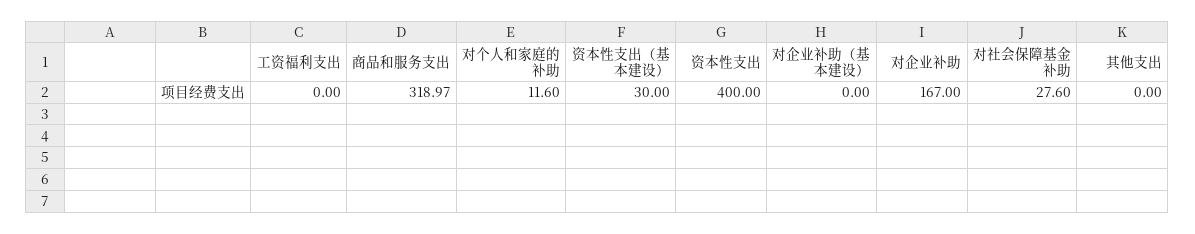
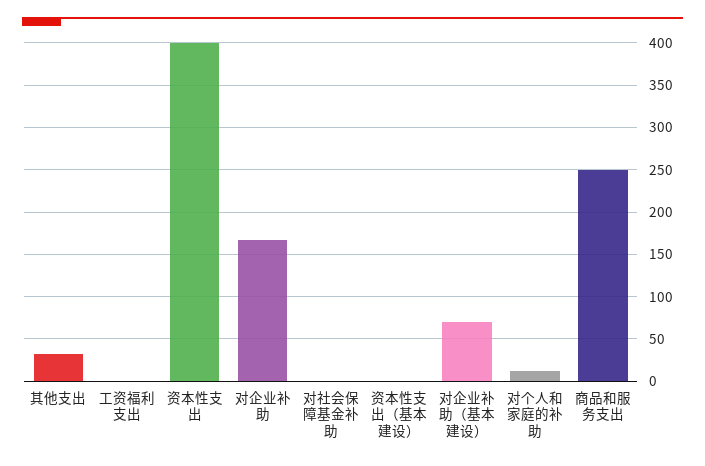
商品和服务支出: 318.97 -> 250
资本性支出（基本建设）: 30 -> 0
对企业补助（基本建设）: 0 -> 70
对社会保障基金补助: 27.6 -> 0
其他支出: 0 -> 30

